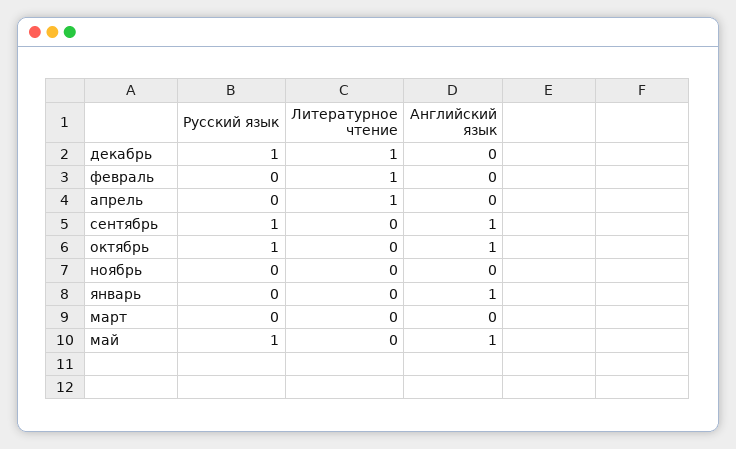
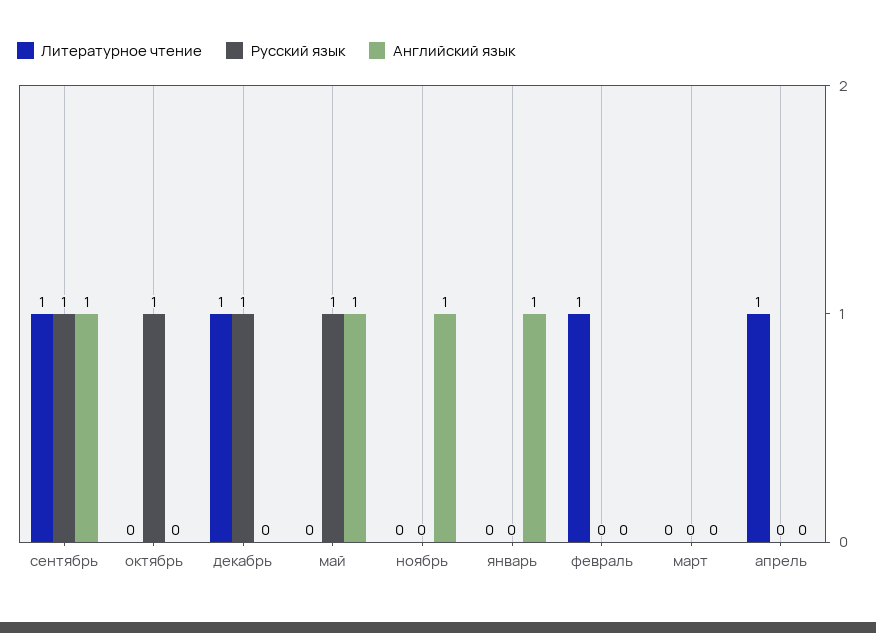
Литературное чтение, сентябрь: 0 -> 1
Английский язык, октябрь: 1 -> 0
Английский язык, ноябрь: 0 -> 1

